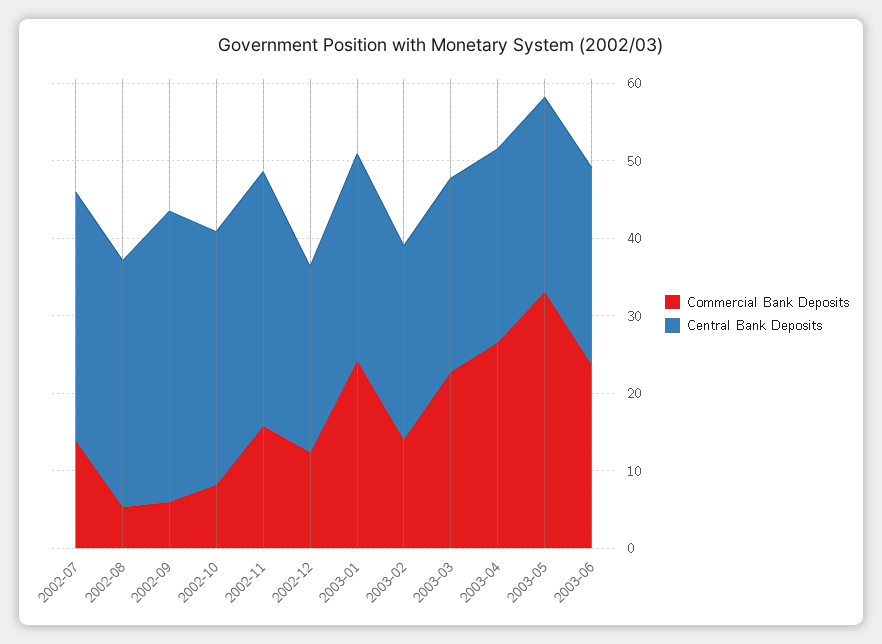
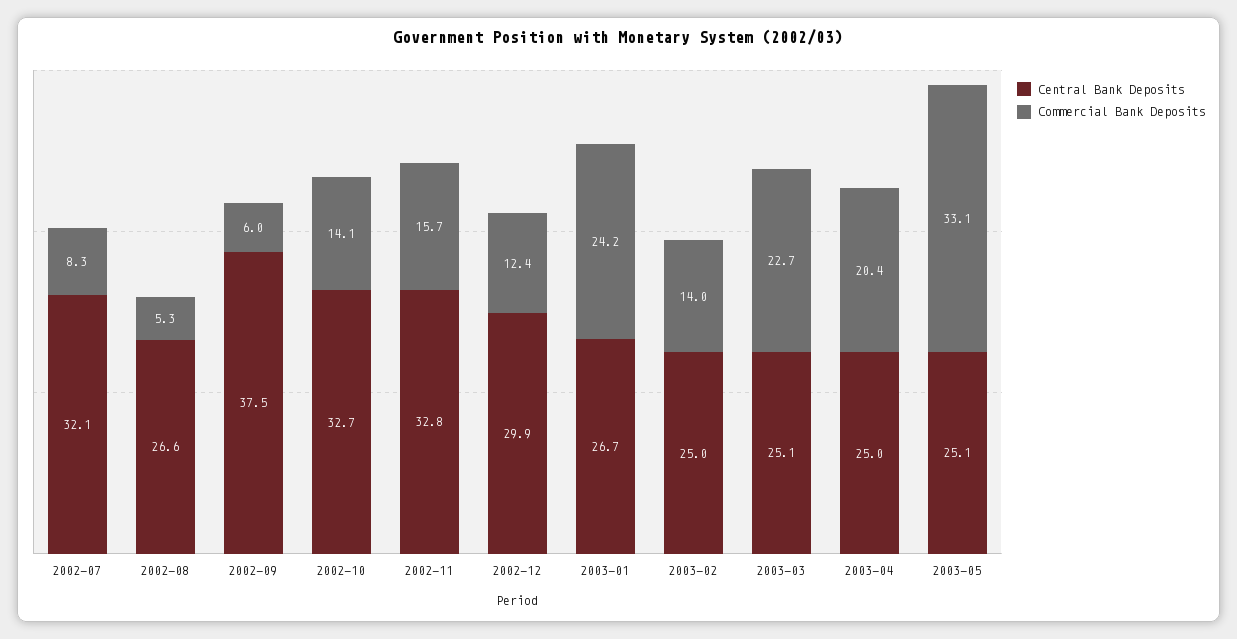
Commercial Bank Deposits, 2002-07: 14 -> 8.3
Central Bank Deposits, 2002-08: 32 -> 26.6
Commercial Bank Deposits, 2002-10: 8 -> 14.1
Central Bank Deposits, 2002-12: 24 -> 29.9
Commercial Bank Deposits, 2003-04: 26 -> 20.4
Commercial Bank Deposits, 2003-06: 24 -> none
Central Bank Deposits, 2003-06: 26 -> none

